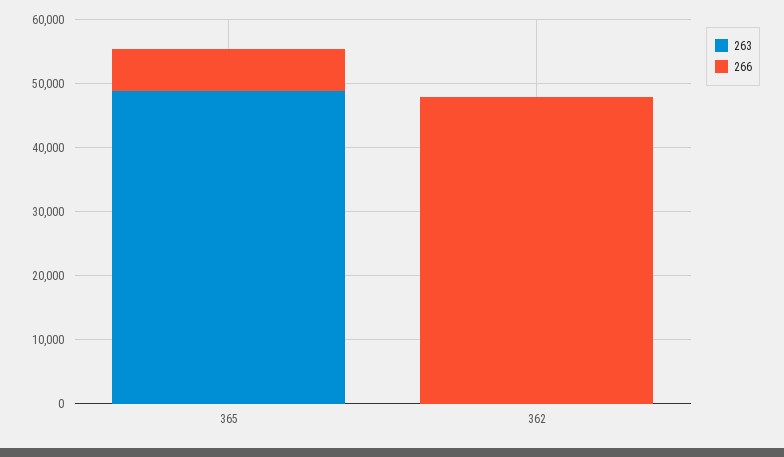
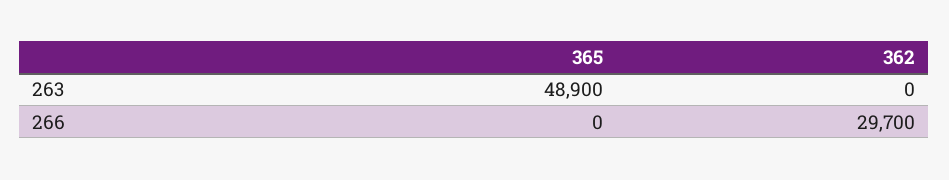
266, 365: 6000 -> 0
266, 362: 48000 -> 29700

